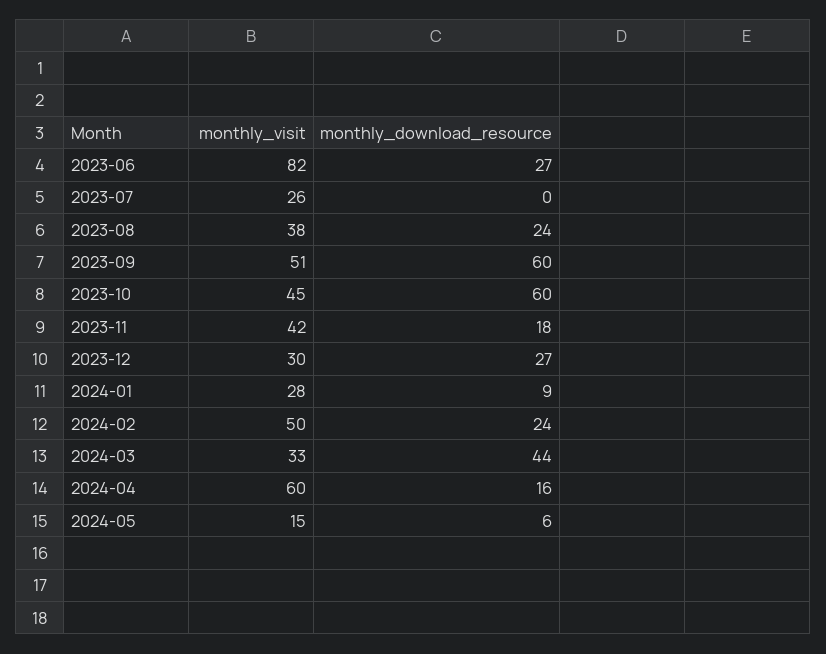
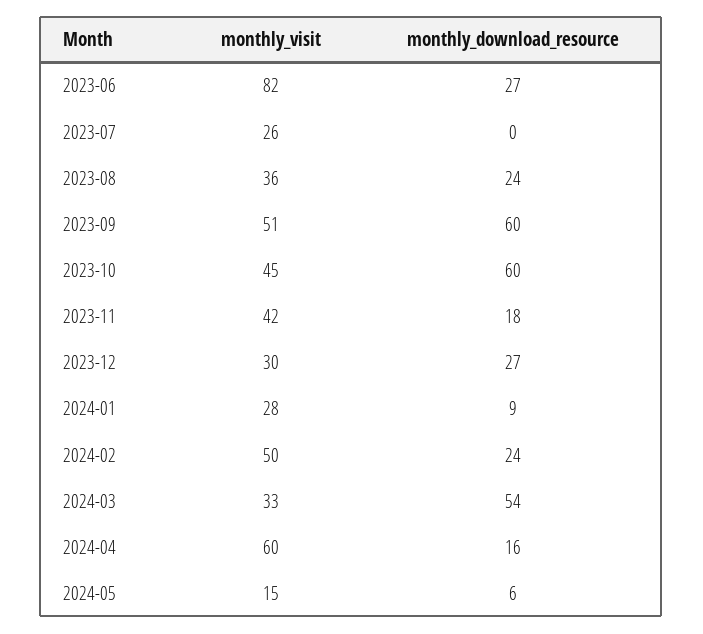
monthly_visit, 2023-08: 38 -> 36
monthly_download_resource, 2024-03: 44 -> 54

